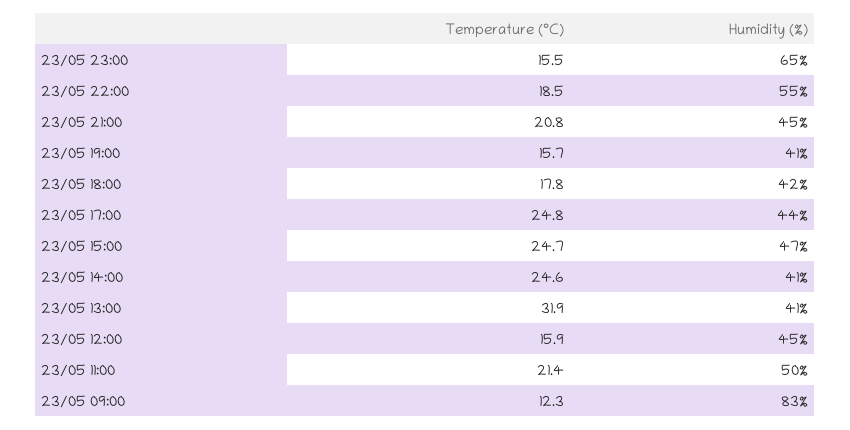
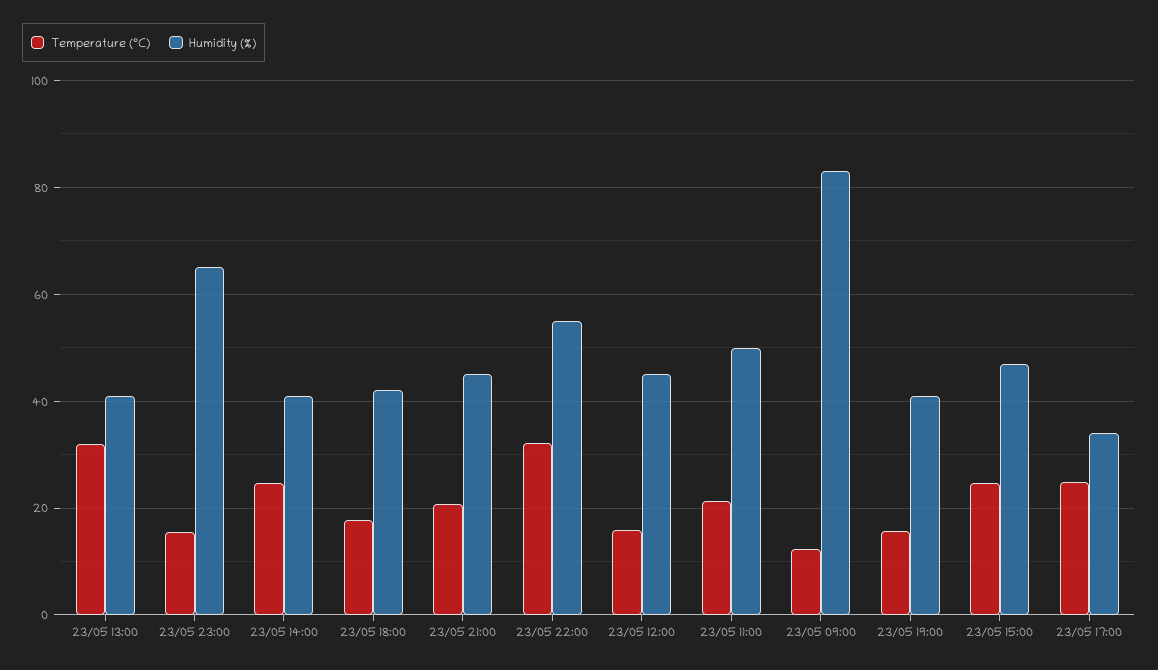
Temperature (°C), 23/05 22:00: 18.5 -> 32
Humidity (%), 23/05 17:00: 44 -> 34

